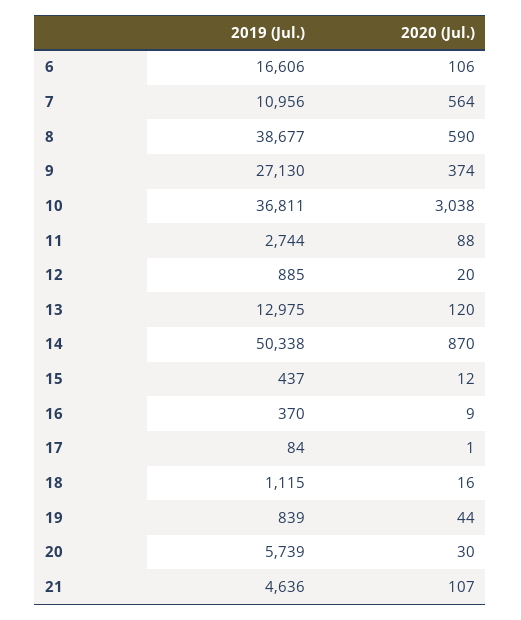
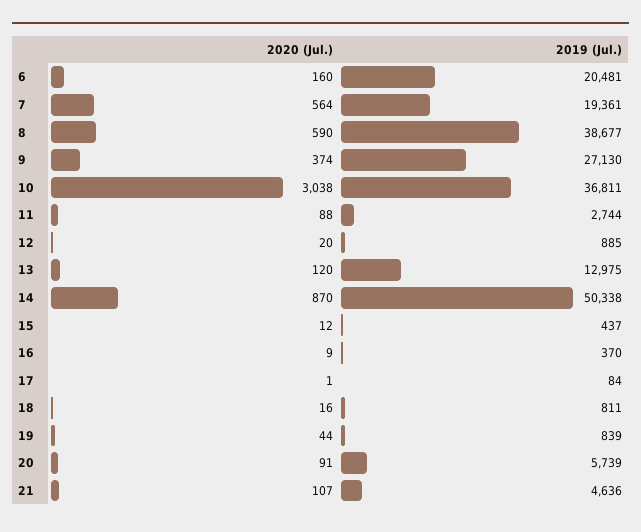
2019 (Jul.), 6: 16606 -> 20481
2020 (Jul.), 6: 106 -> 160
2019 (Jul.), 7: 10956 -> 19361
2019 (Jul.), 18: 1115 -> 811
2020 (Jul.), 20: 30 -> 91

